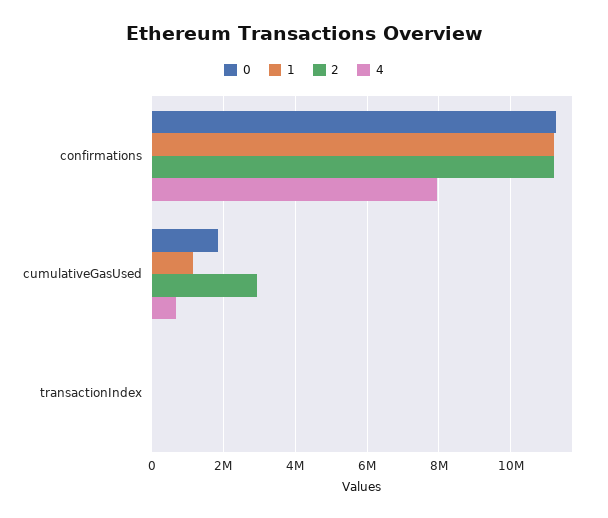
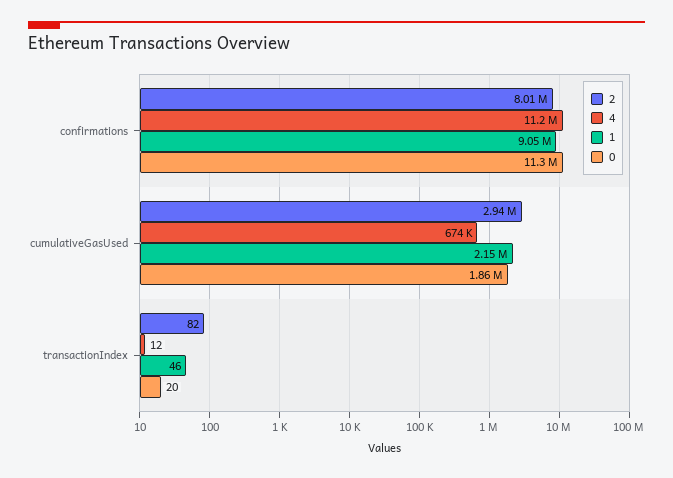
1, confirmations: 11200000 -> 9050000
2, confirmations: 11200000 -> 8010000
4, confirmations: 8000000 -> 11200000
1, cumulativeGasUsed: 1200000 -> 2150000

